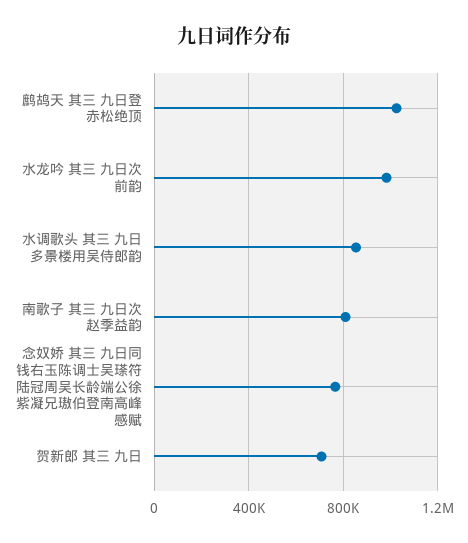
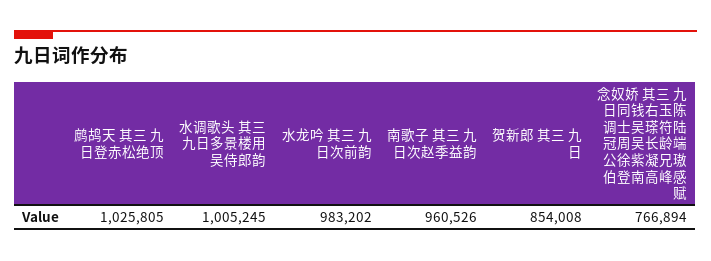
水调歌头 其三 九日多景楼用吴侍郎韵: 850000 -> 1005245
南歌子 其三 九日次赵季益韵: 800000 -> 960526
贺新郎 其三 九日: 700000 -> 854008

